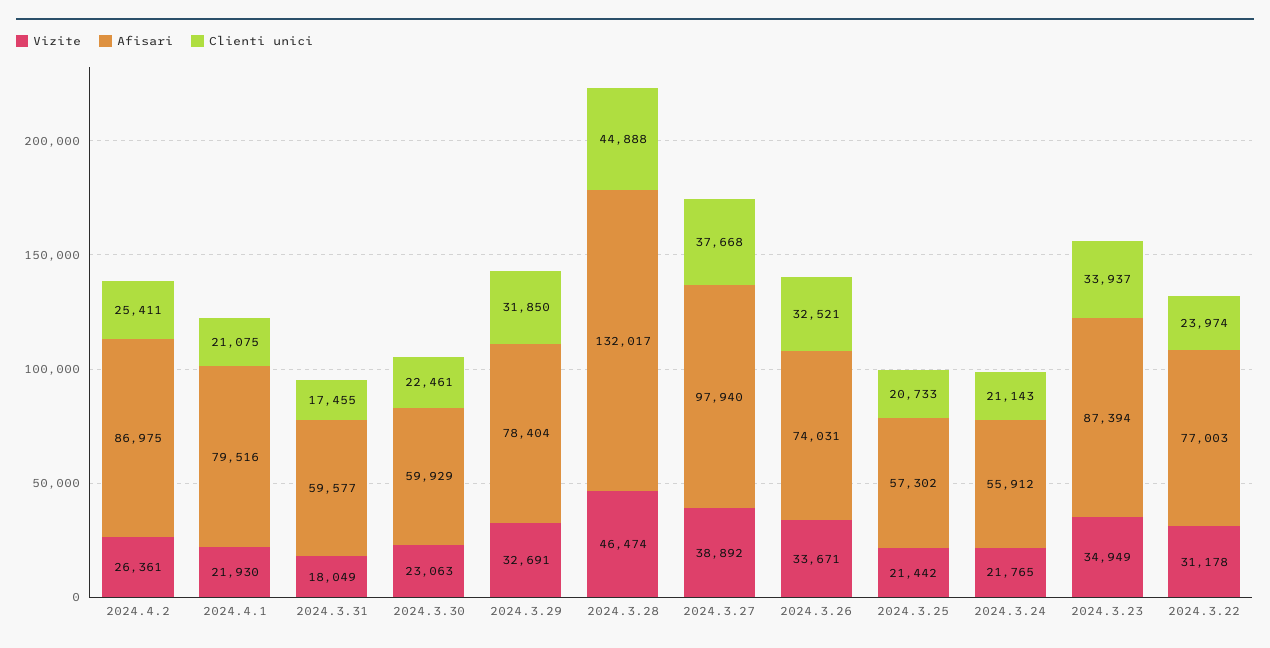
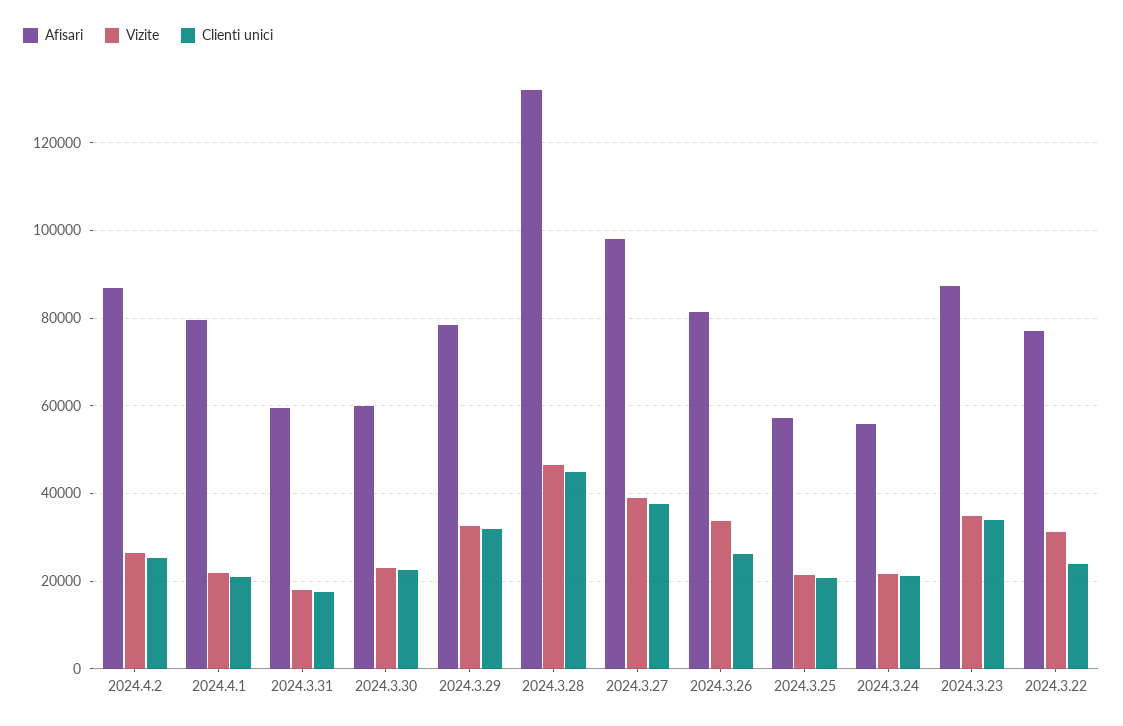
Afisari, 2024.3.26: 74031 -> 82000
Clienti unici, 2024.3.26: 32521 -> 26000

